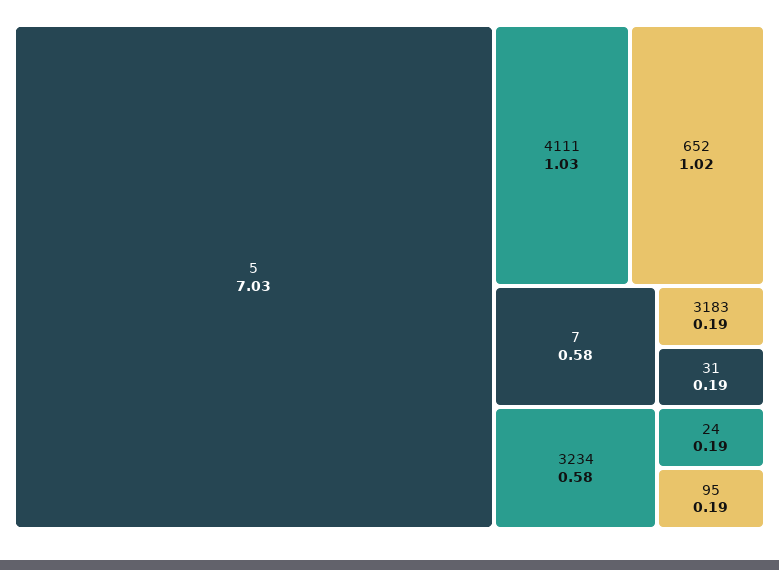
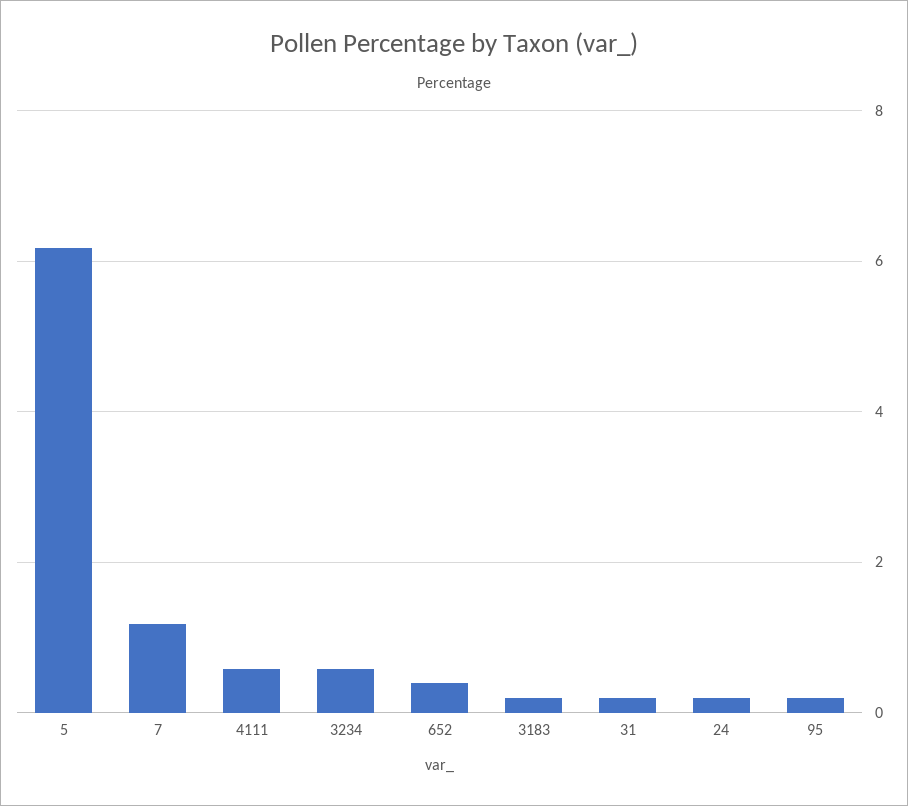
5: 7.03 -> 6.2
4111: 1.03 -> 0.6
652: 1.02 -> 0.4
7: 0.58 -> 1.2

